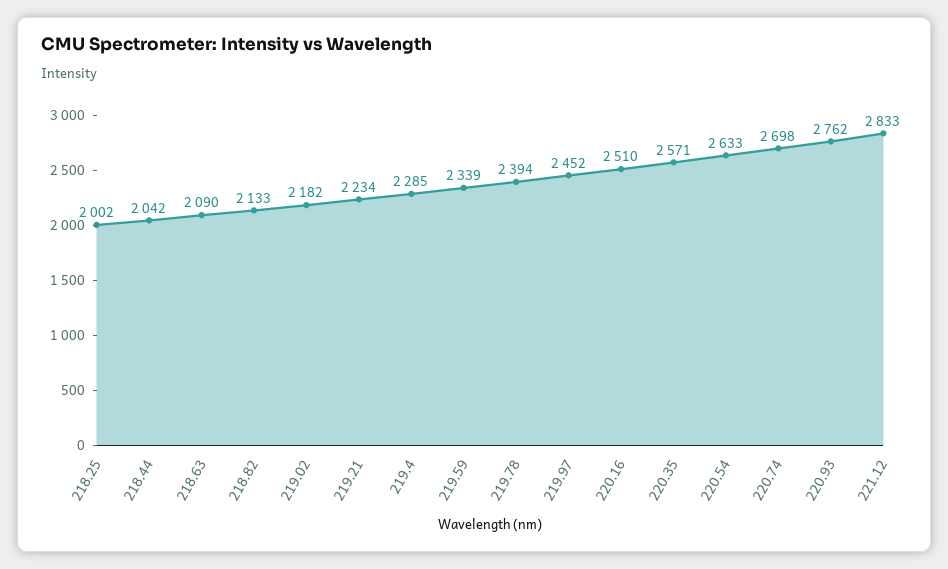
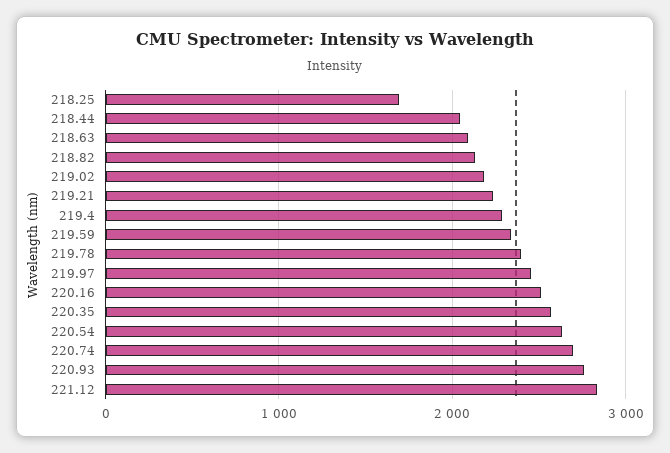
218.25: 2002 -> 1700

